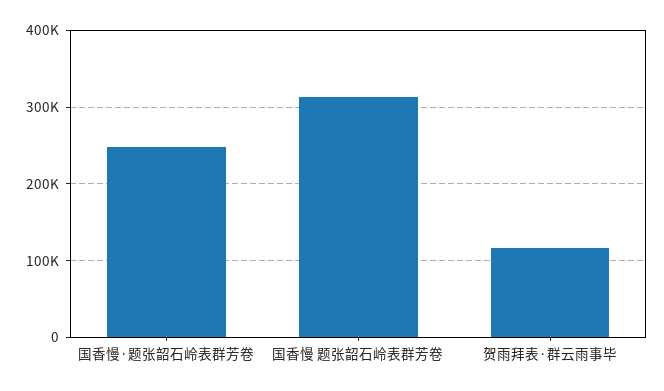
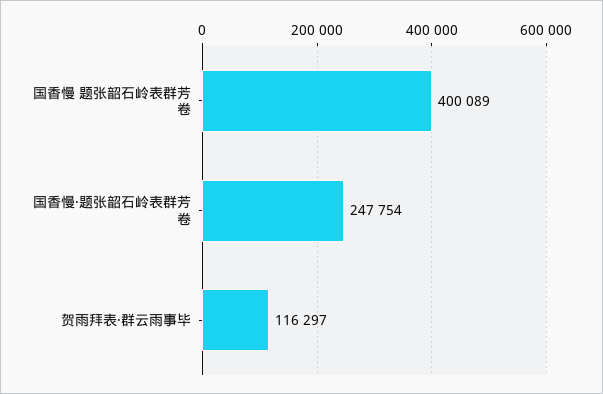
国香慢 题张韶石岭表群芳卷: 310000 -> 400089

